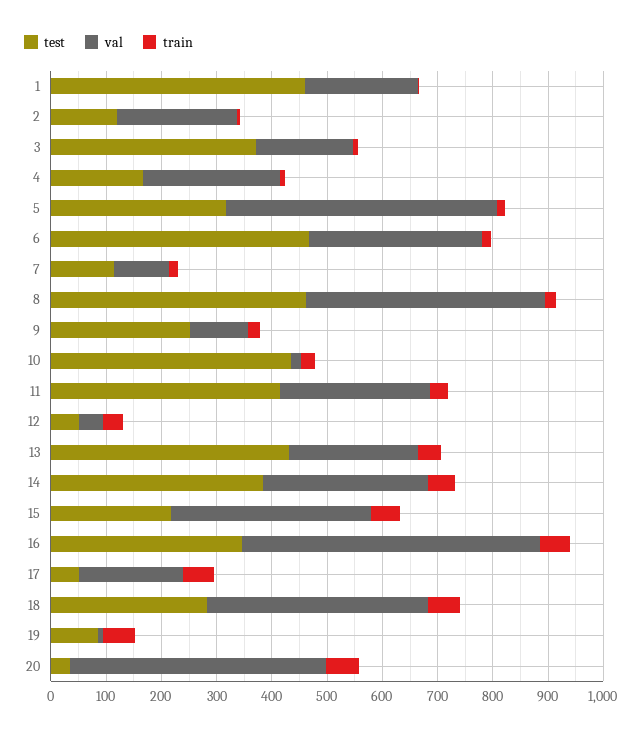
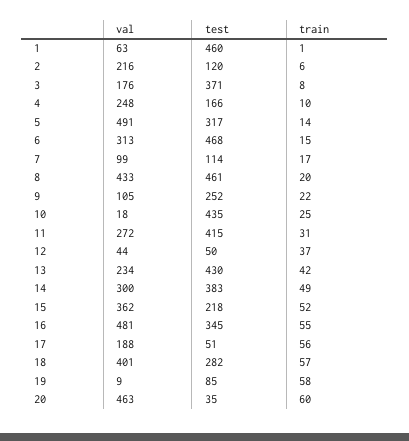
val, 1: 200 -> 63
val, 16: 540 -> 481

